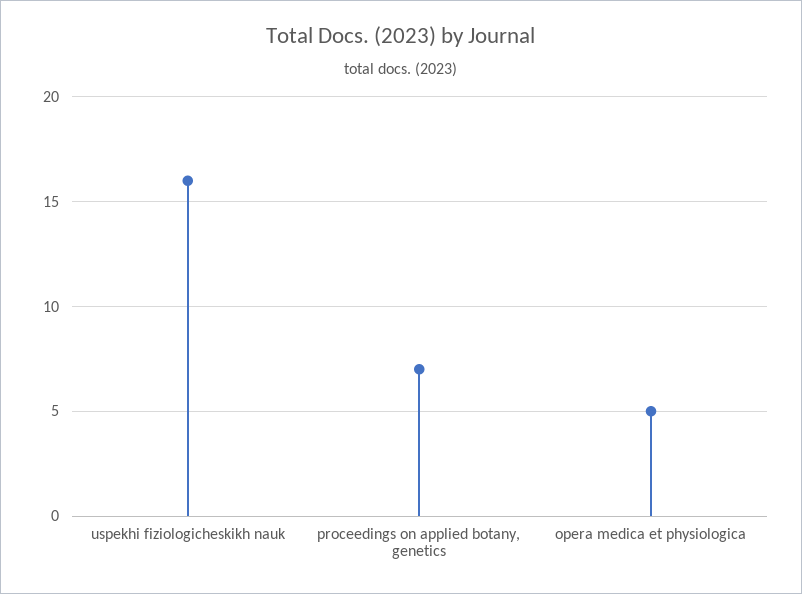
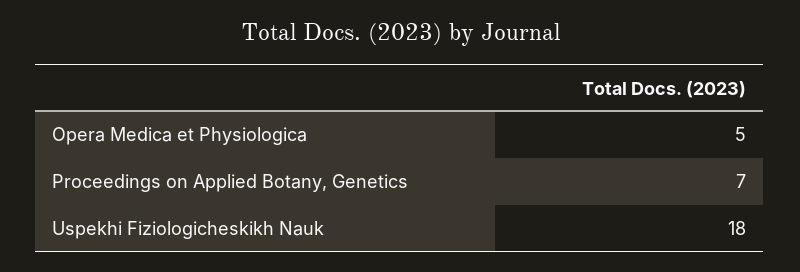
uspekhi fiziologicheskikh nauk: 16 -> 18

